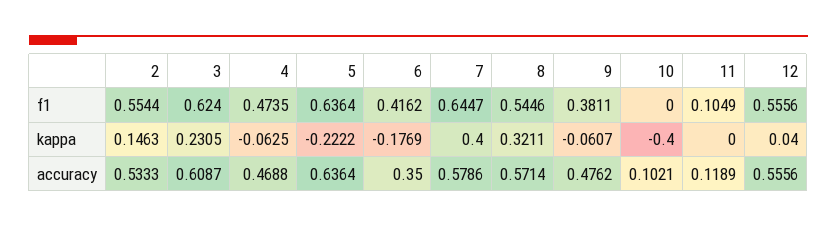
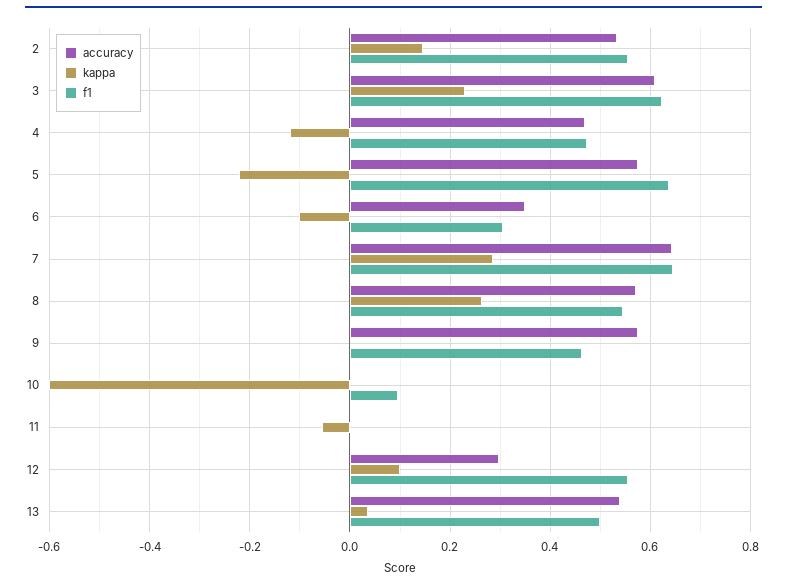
f1, 6: 0.4162 -> 0.3
f1, 9: 0.3811 -> 0.46
f1, 10: 0 -> 0.1
f1, 11: 0.1049 -> 0
kappa, 4: -0.0625 -> -0.12
kappa, 6: -0.1769 -> -0.1
kappa, 7: 0.4 -> 0.28
kappa, 8: 0.3211 -> 0.26
kappa, 9: -0.0607 -> 0
kappa, 10: -0.4 -> -0.6
kappa, 11: 0 -> -0.06
kappa, 12: 0.04 -> 0.1
accuracy, 5: 0.6364 -> 0.58
accuracy, 7: 0.5786 -> 0.64
accuracy, 9: 0.4762 -> 0.58
accuracy, 10: 0.1021 -> 0
accuracy, 11: 0.1189 -> 0
accuracy, 12: 0.5556 -> 0.3
accuracy, 13: none -> 0.54
kappa, 13: none -> 0.04
f1, 13: none -> 0.5

